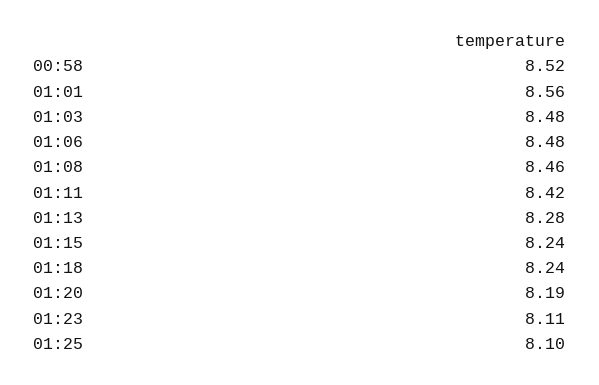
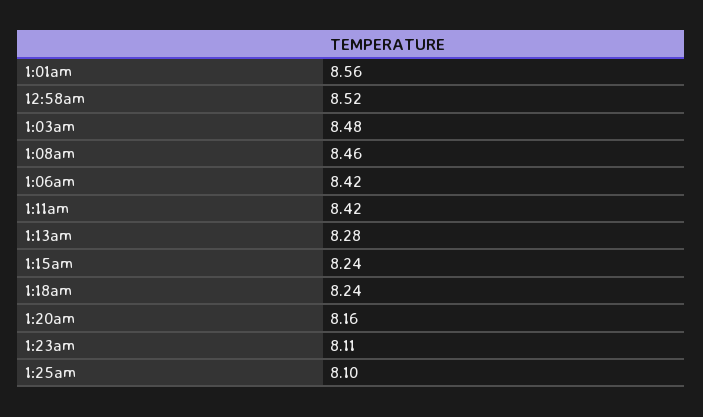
01:06: 8.48 -> 8.42
01:20: 8.19 -> 8.16

